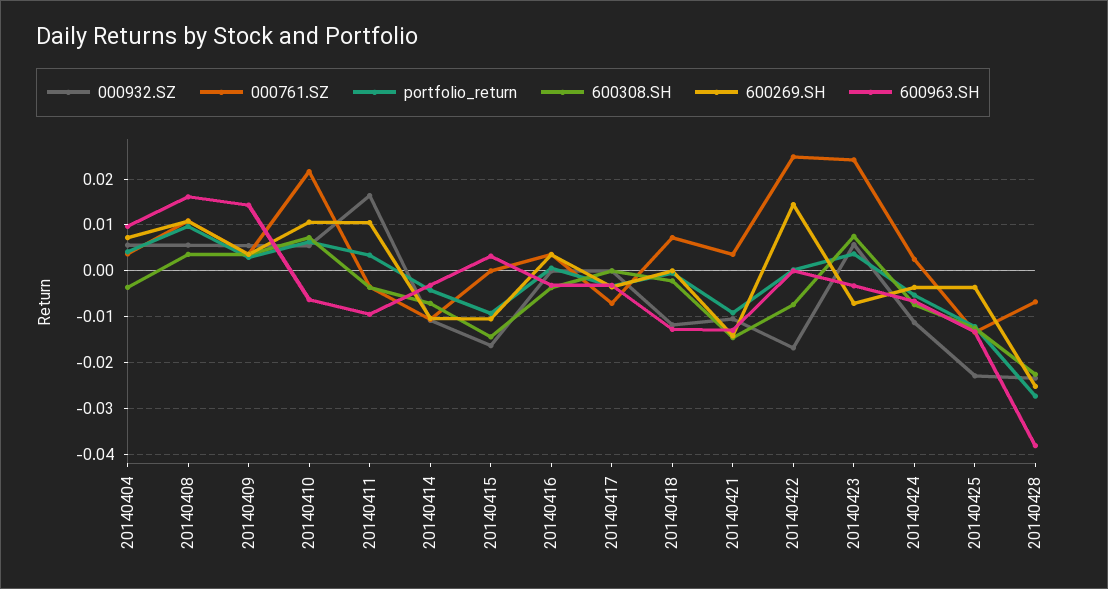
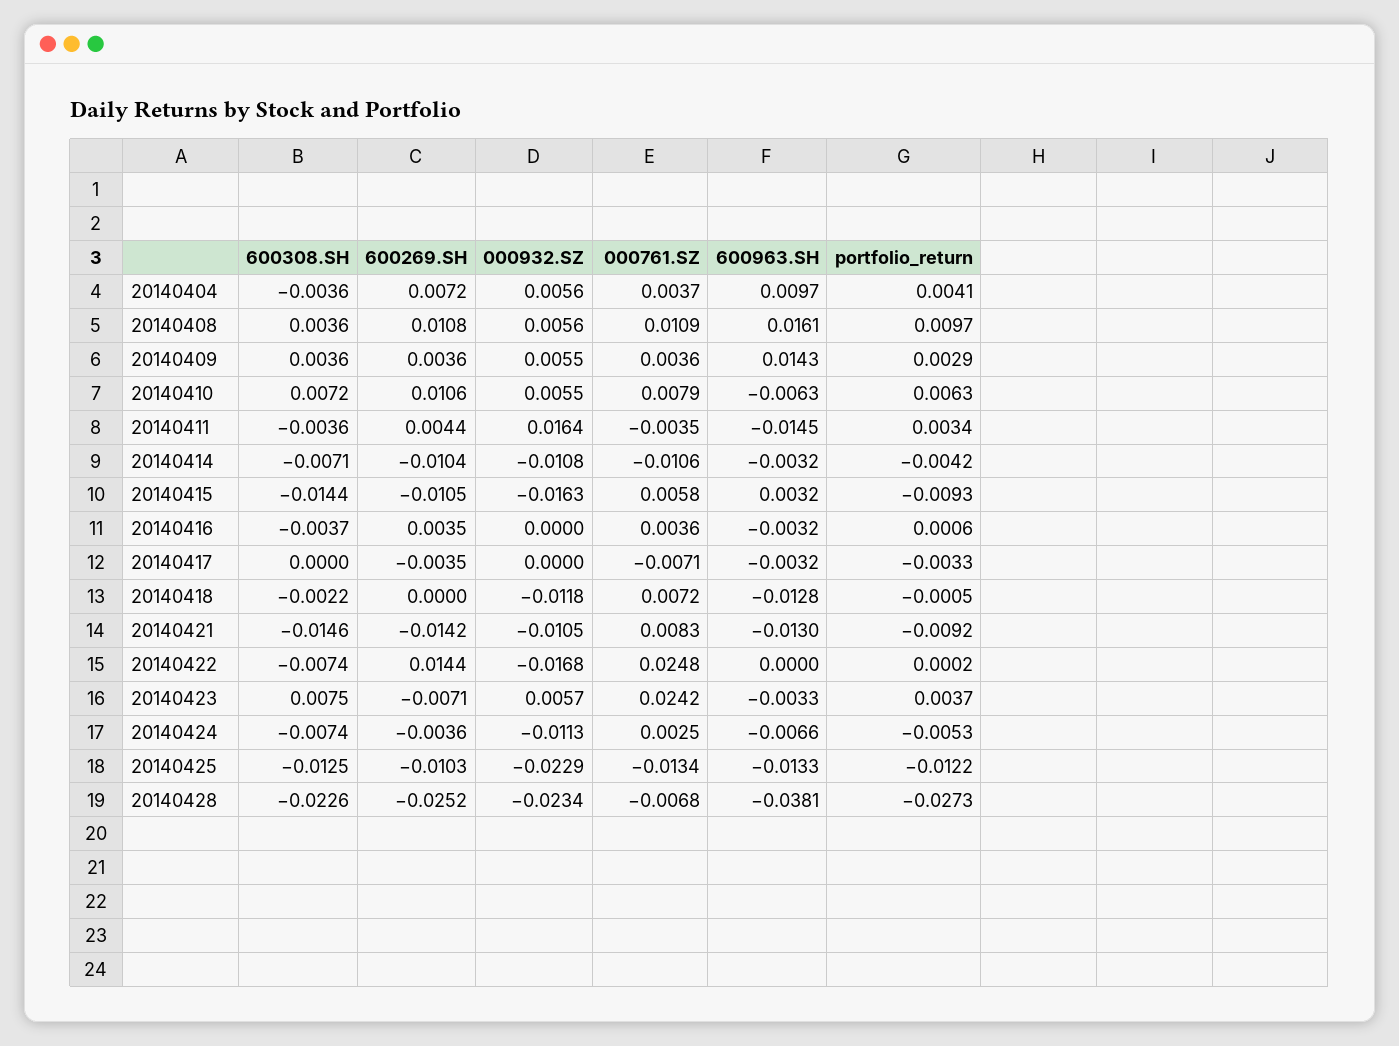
000761.SZ, 20140410: 0.022 -> 0.0079
600269.SH, 20140411: 0.01 -> 0.0044
600963.SH, 20140411: -0.01 -> -0.0145
000761.SZ, 20140415: 0 -> 0.0058
000761.SZ, 20140421: 0.004 -> 0.0083
600269.SH, 20140425: -0.004 -> -0.0103

